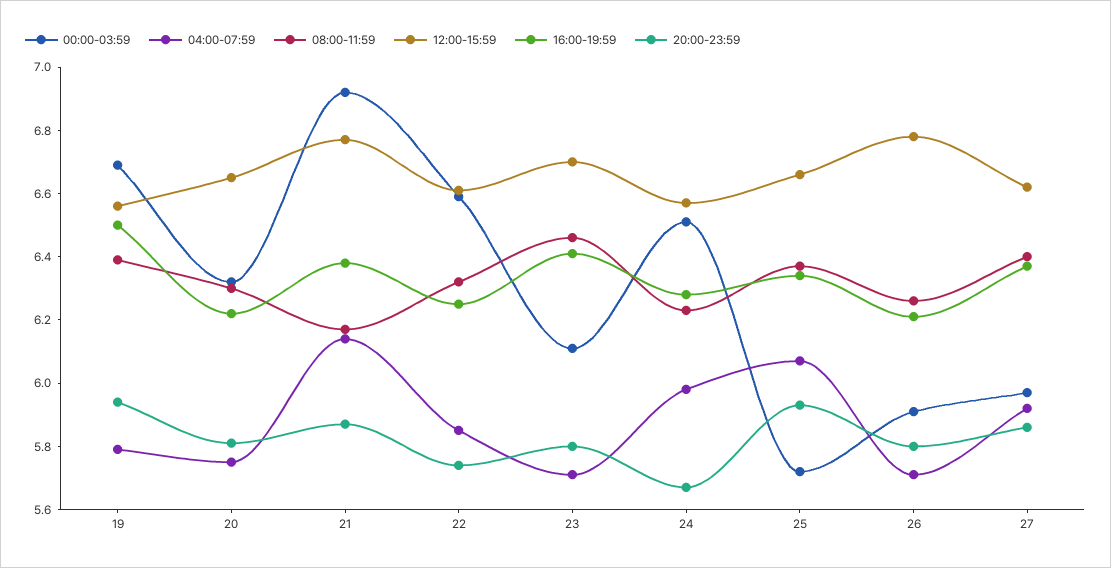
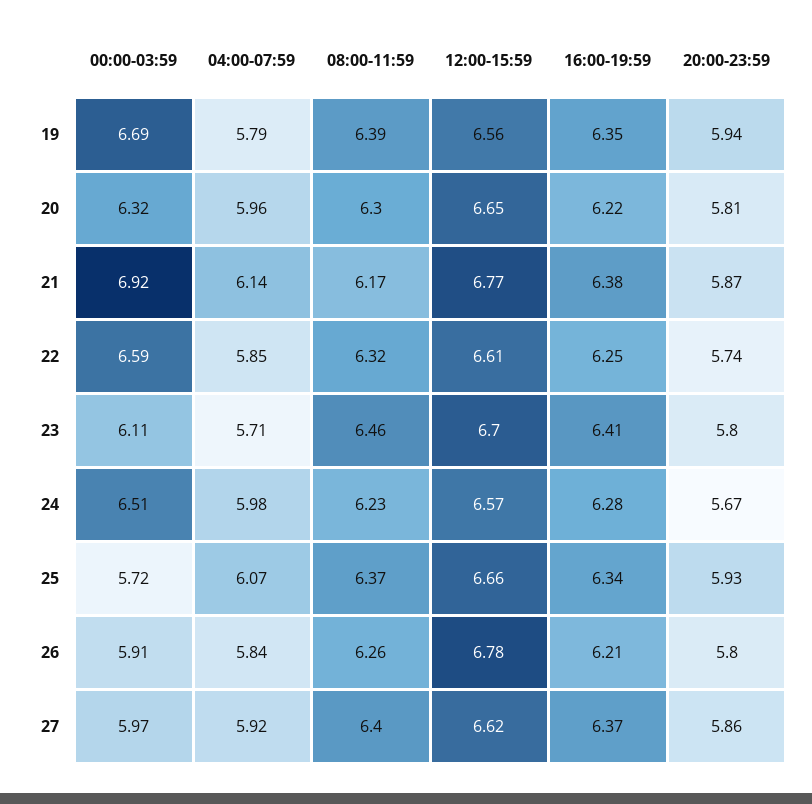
16:00-19:59, 19: 6.5 -> 6.35
04:00-07:59, 20: 5.75 -> 5.96
04:00-07:59, 26: 5.7 -> 5.84

